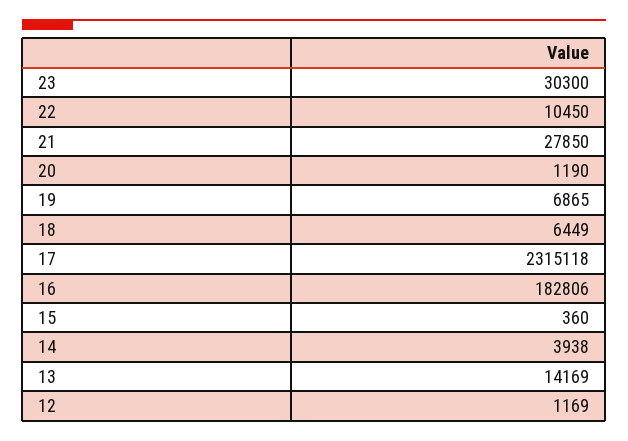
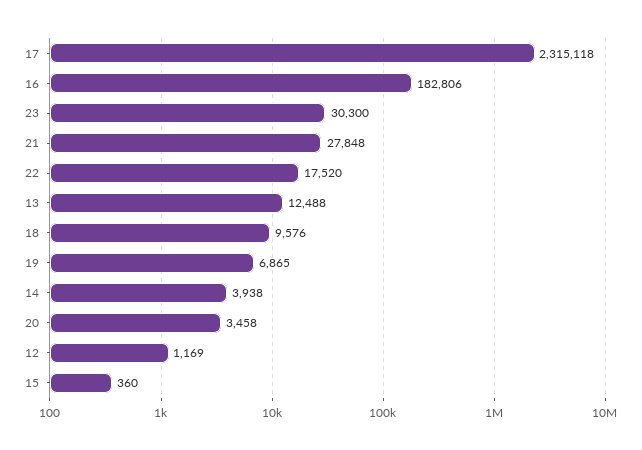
22: 10450 -> 17520
21: 27850 -> 27848
20: 1190 -> 3458
18: 6449 -> 9576
13: 14169 -> 12488

